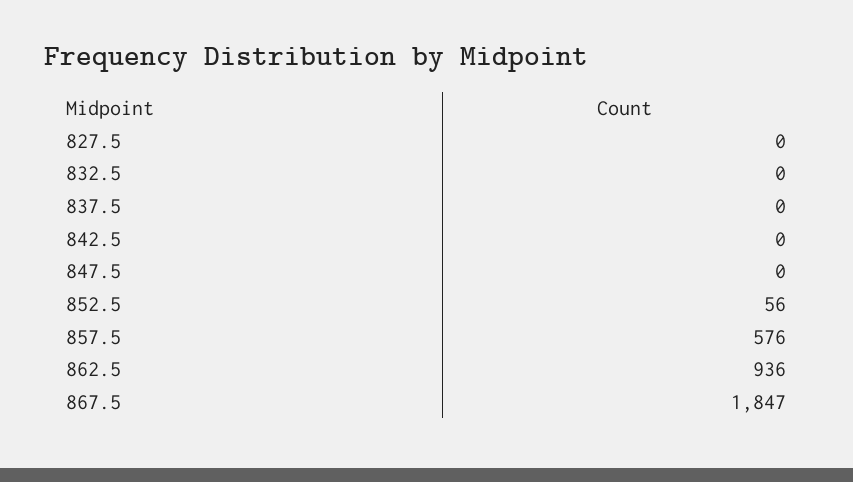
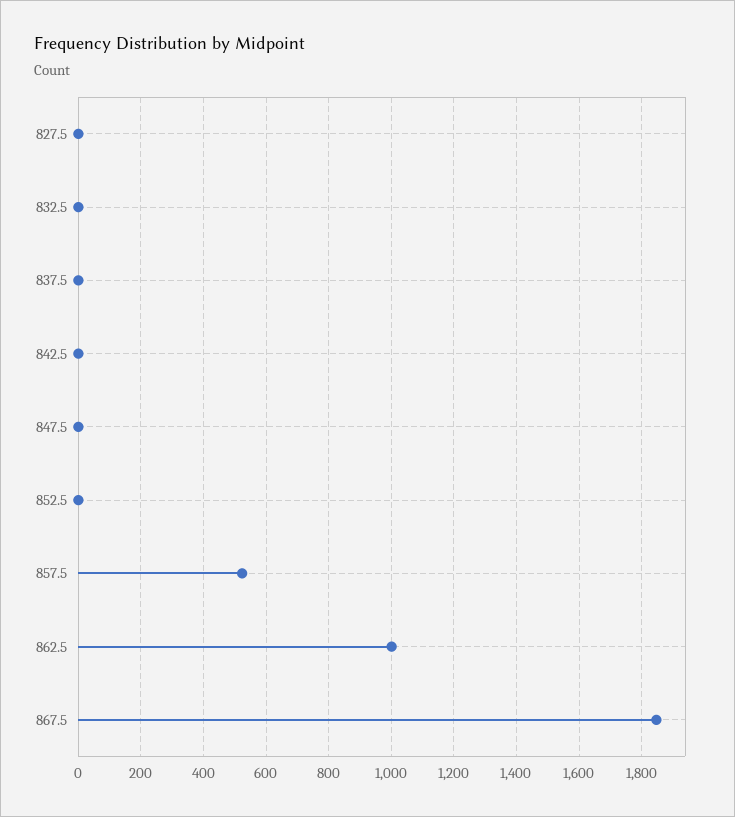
852.5: 56 -> 0
857.5: 576 -> 520
862.5: 936 -> 1000

